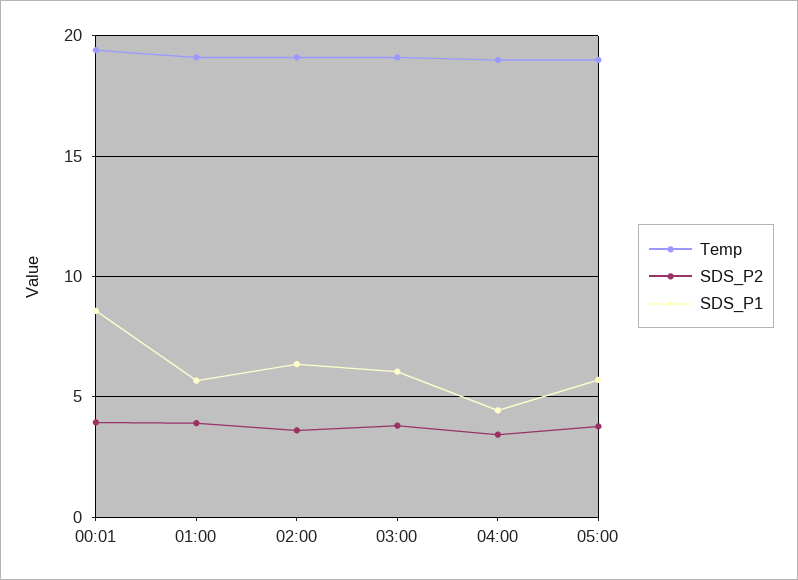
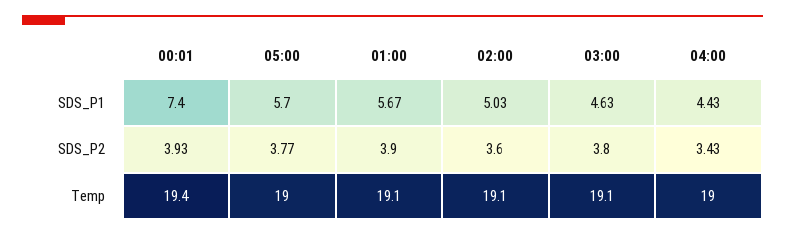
SDS_P1, 00:01: 8.5 -> 7.4
SDS_P1, 02:00: 6.5 -> 5.03
SDS_P1, 03:00: 6 -> 4.63

